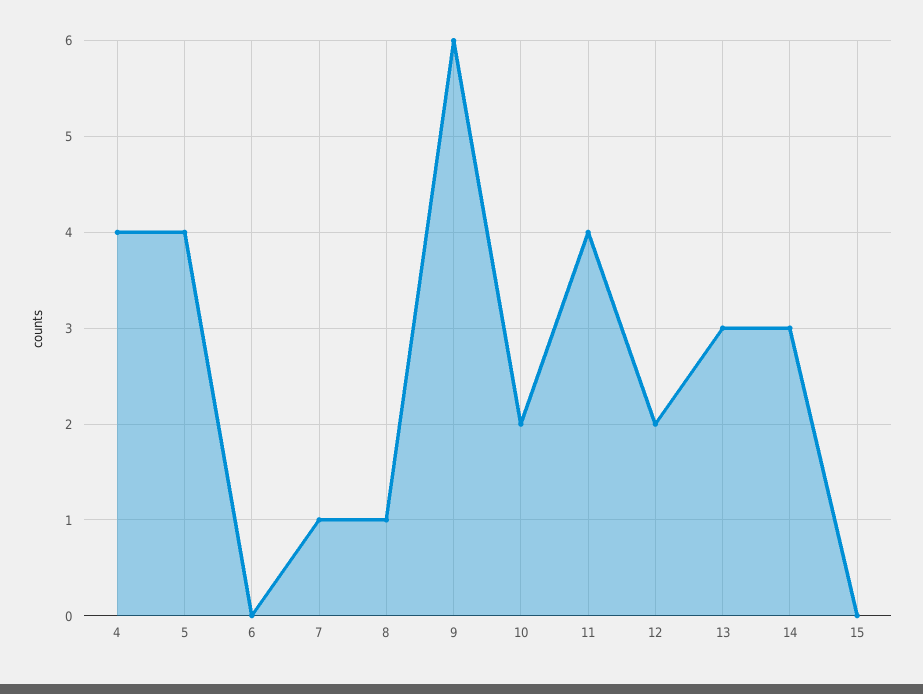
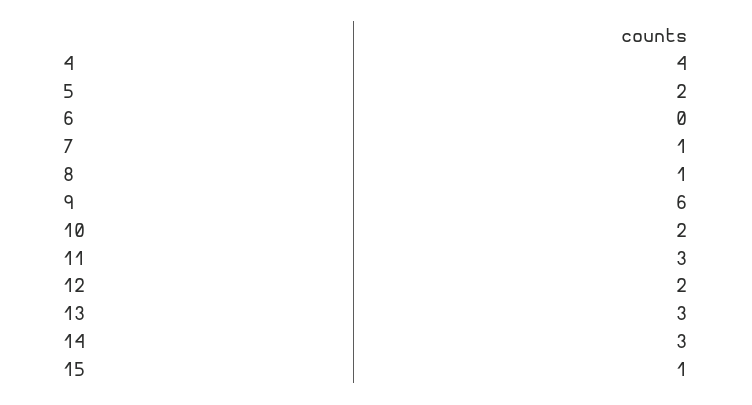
5: 4 -> 2
11: 4 -> 3
15: 0 -> 1

